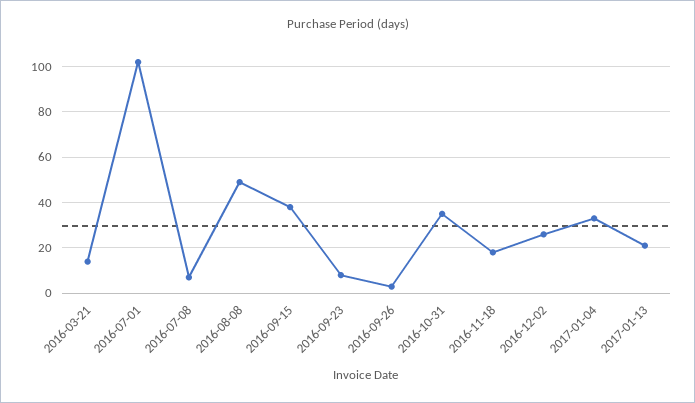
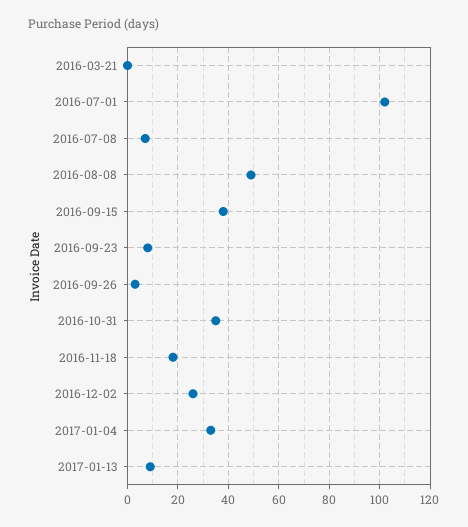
2016-03-21: 15 -> 0
2017-01-13: 20 -> 10

